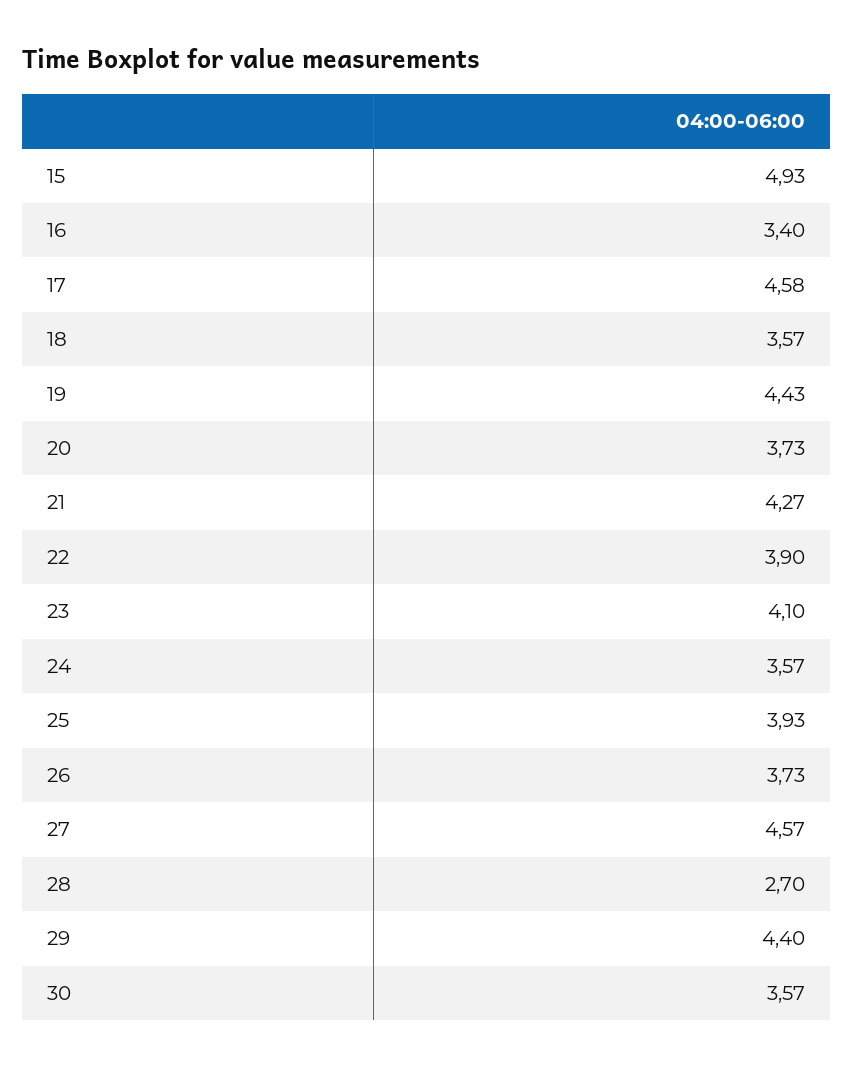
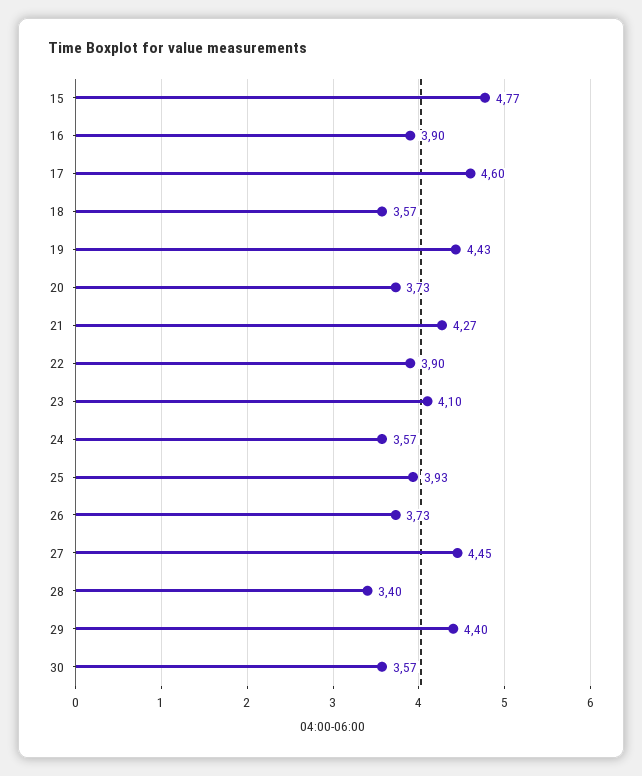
15: 4.93 -> 4.77
16: 3.4 -> 3.9
17: 4.58 -> 4.6
27: 4.57 -> 4.45
28: 2.7 -> 3.4

